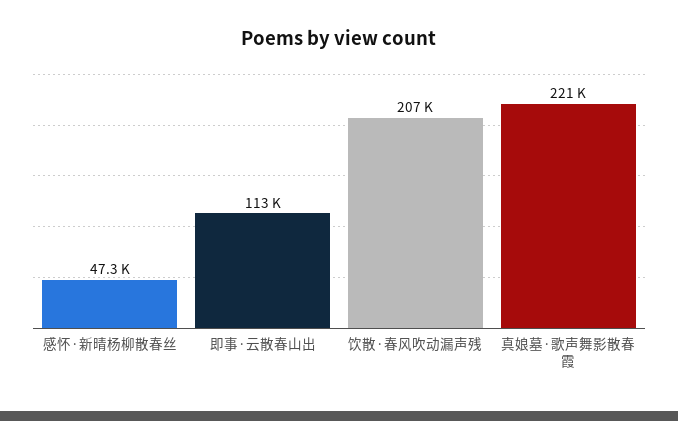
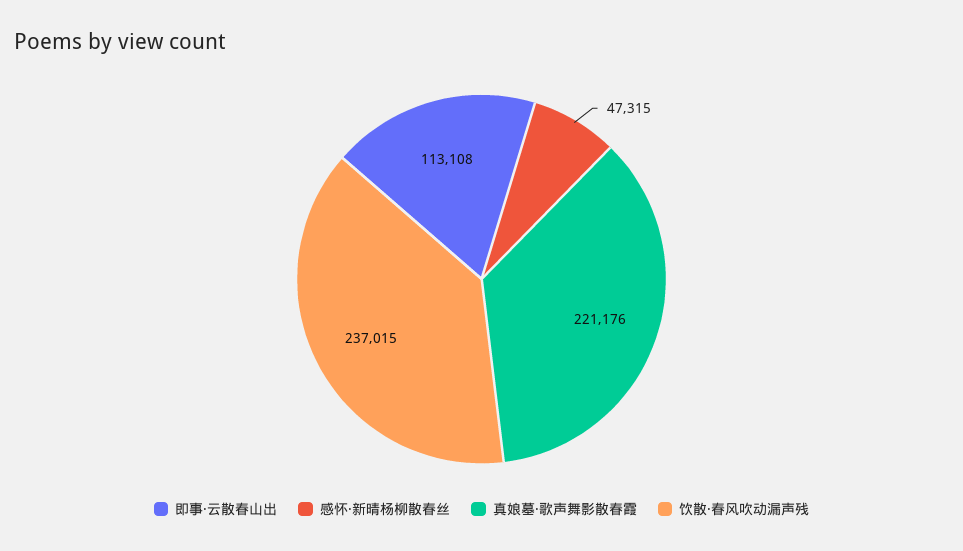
饮散·春风吹动漏声残: 207000 -> 237015

